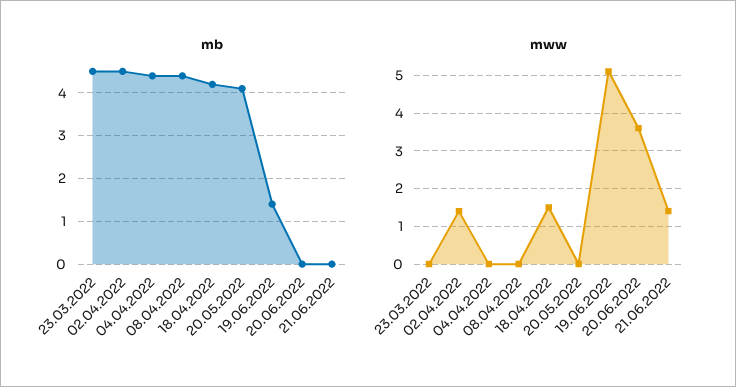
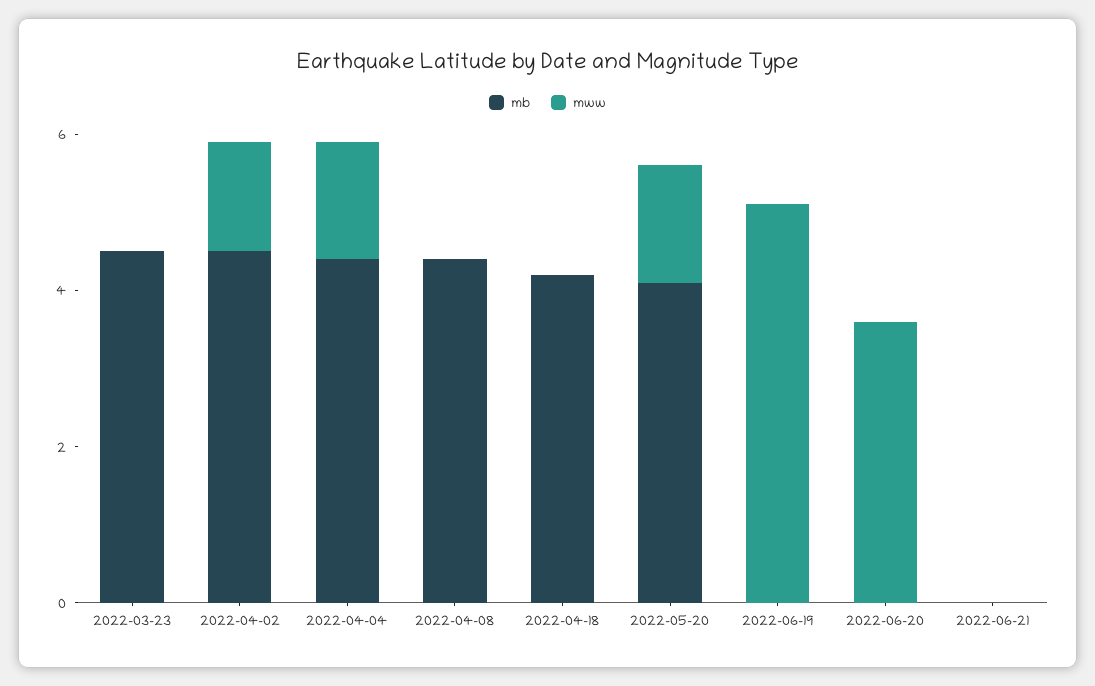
mb, 19.06.2022: 1.5 -> 0
mww, 04.04.2022: 0 -> 1.5
mww, 18.04.2022: 1.5 -> 0
mww, 20.05.2022: 0 -> 1.5
mww, 21.06.2022: 1.5 -> 0

